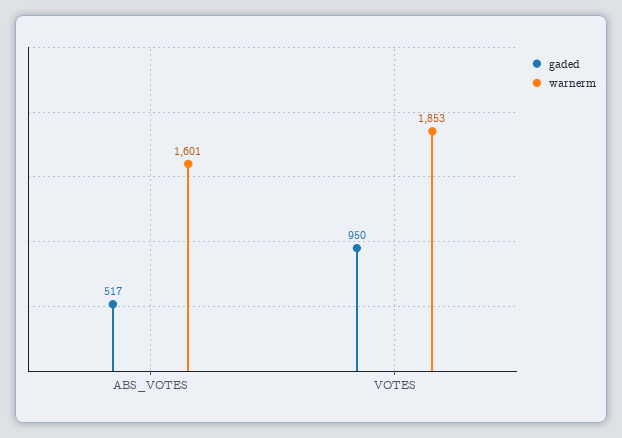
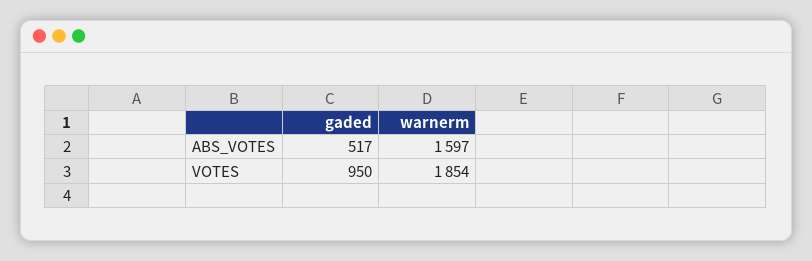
warnerm, ABS_VOTES: 1601 -> 1597
warnerm, VOTES: 1853 -> 1854

